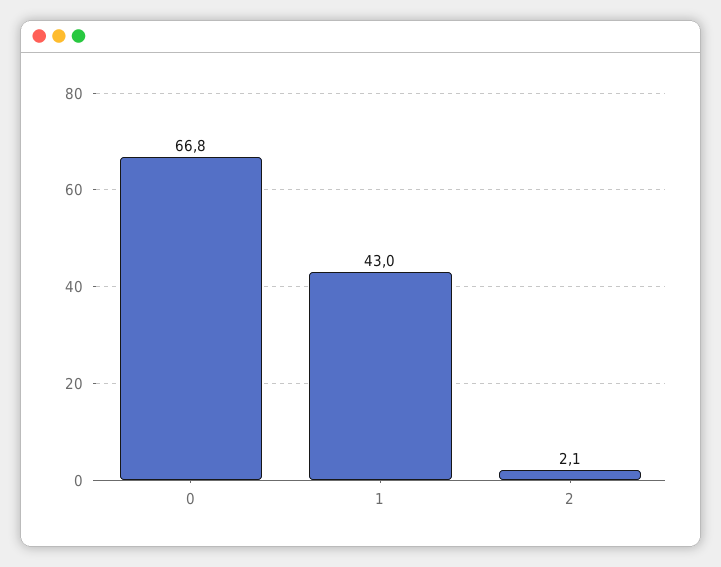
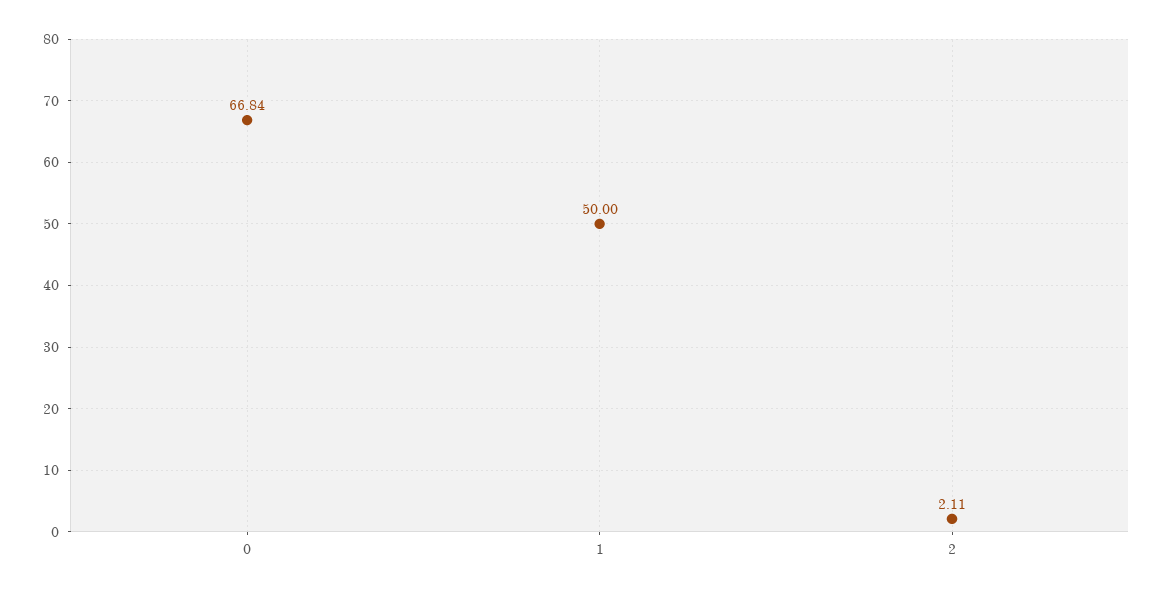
1: 43 -> 50

